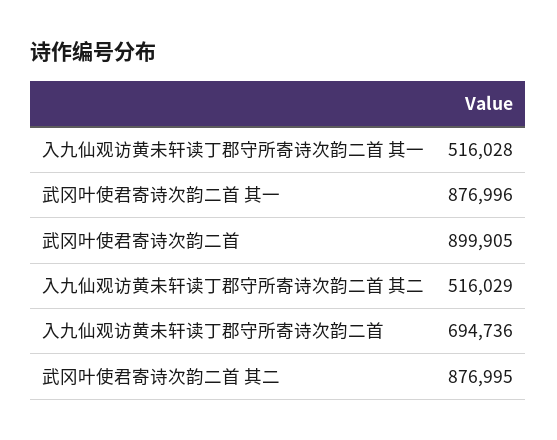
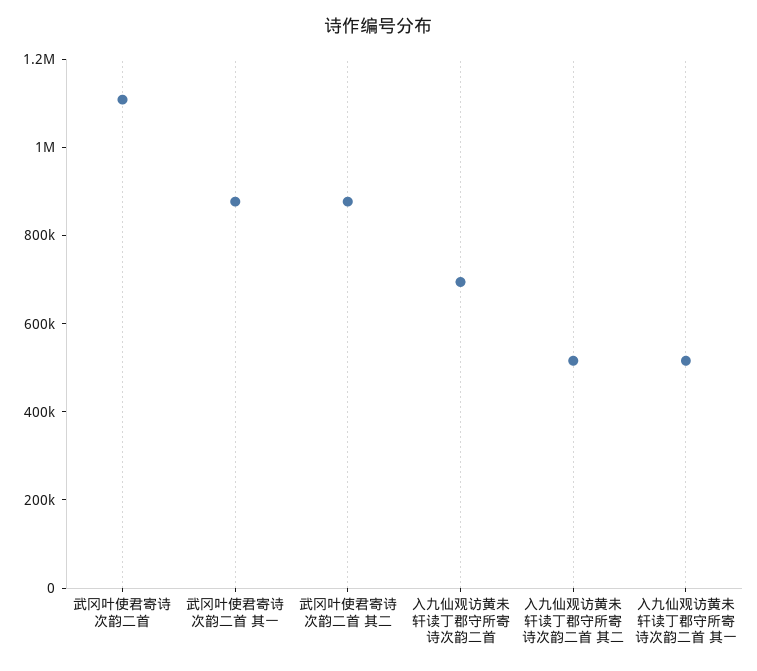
武冈叶使君寄诗次韵二首: 899905 -> 1100000

